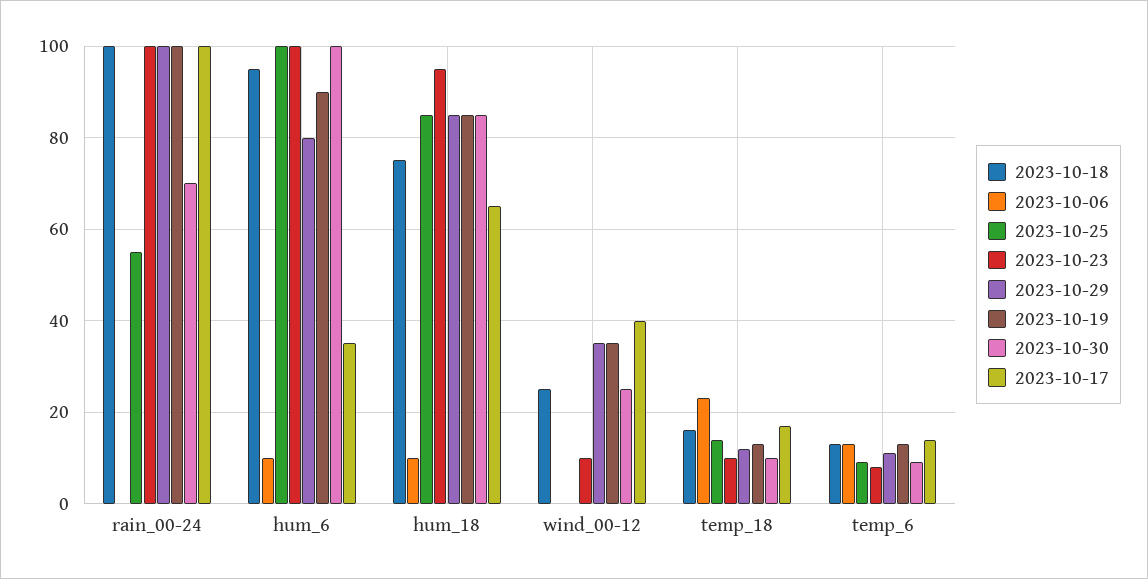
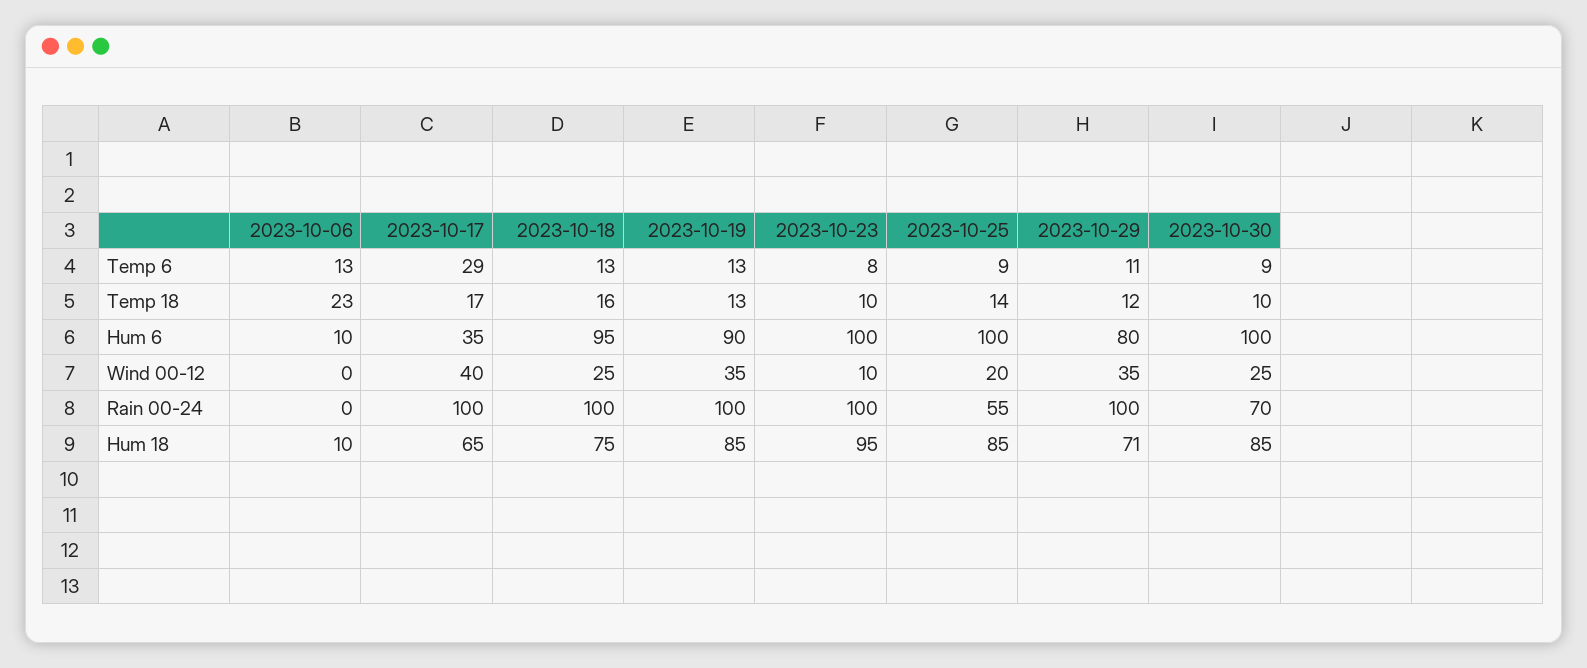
2023-10-29, hum_18: 85 -> 71
2023-10-25, wind_00-12: 0 -> 20
2023-10-17, temp_6: 15 -> 29

